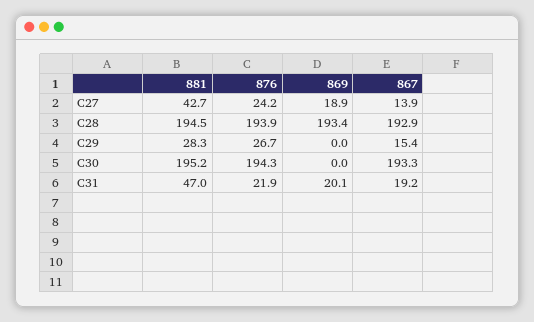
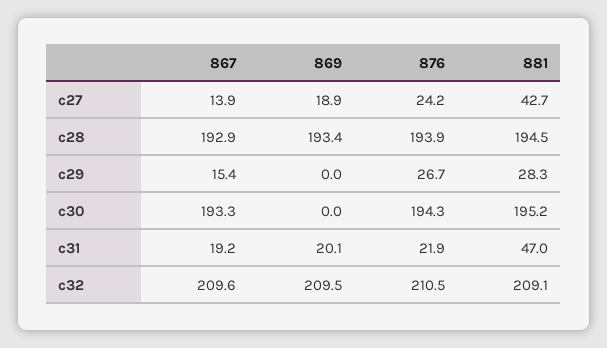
867, c32: none -> 209.6
869, c32: none -> 209.5
876, c32: none -> 210.5
881, c32: none -> 209.1

